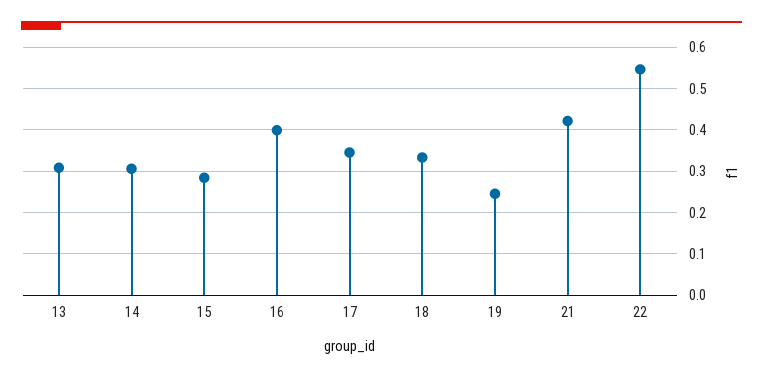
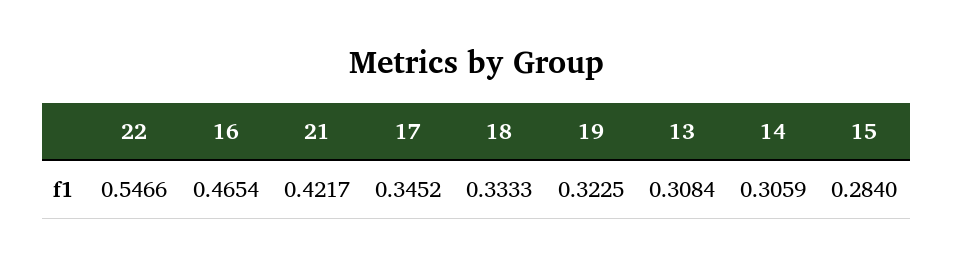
16: 0.4 -> 0.4654
19: 0.24 -> 0.3225

